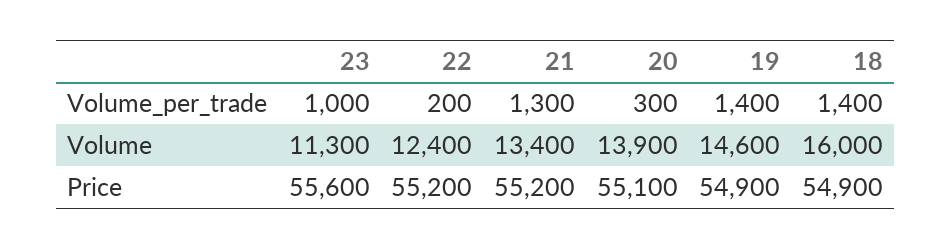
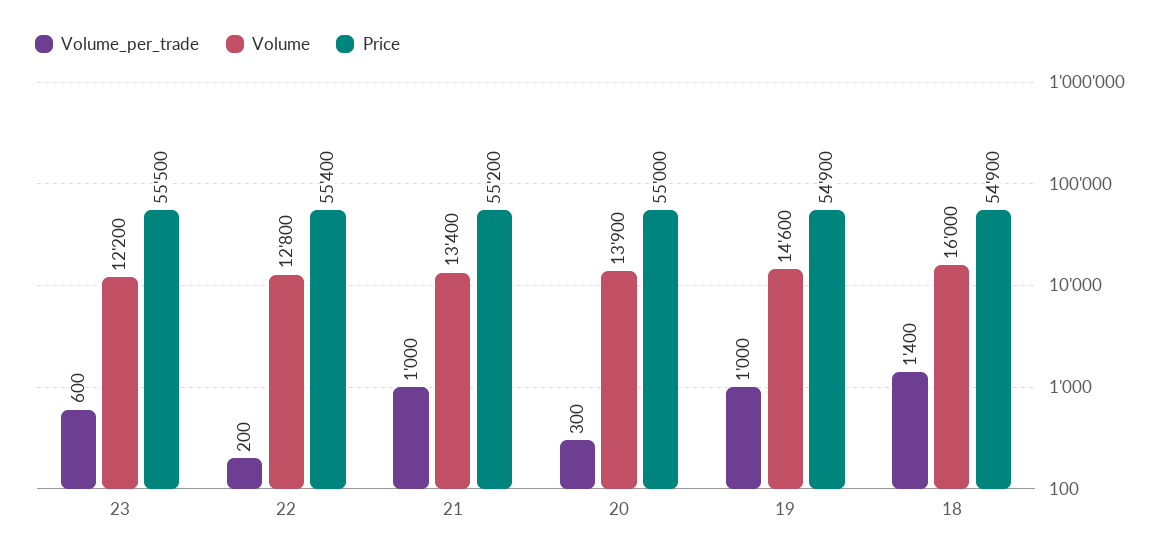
Volume_per_trade, 23: 1000 -> 600
Volume_per_trade, 21: 1300 -> 1000
Volume_per_trade, 19: 1400 -> 1000
Volume, 23: 11300 -> 12200
Volume, 22: 12400 -> 12800
Price, 23: 55600 -> 55500
Price, 22: 55200 -> 55400
Price, 20: 55100 -> 55000

